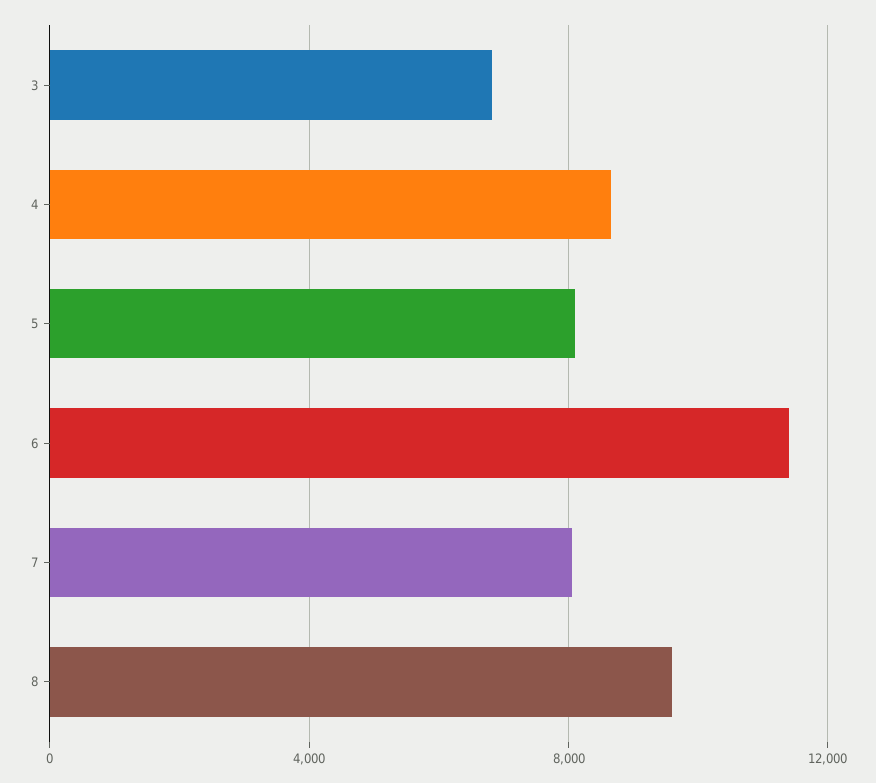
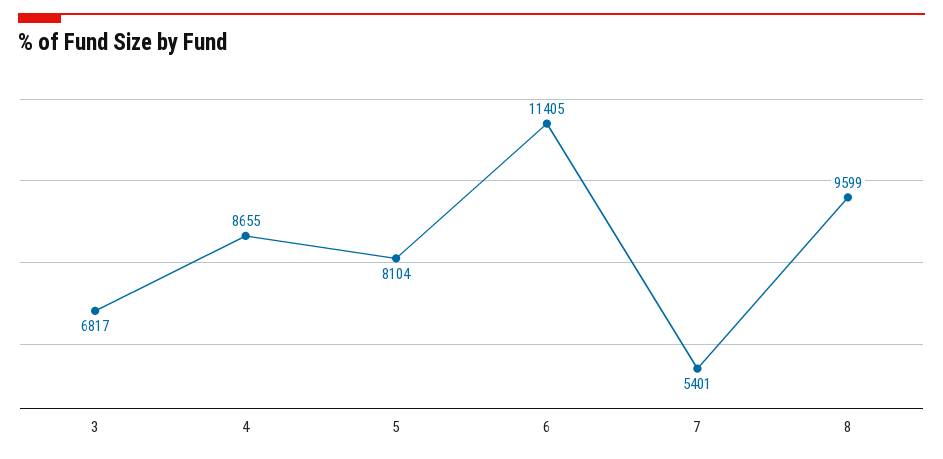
7: 8000 -> 5401

